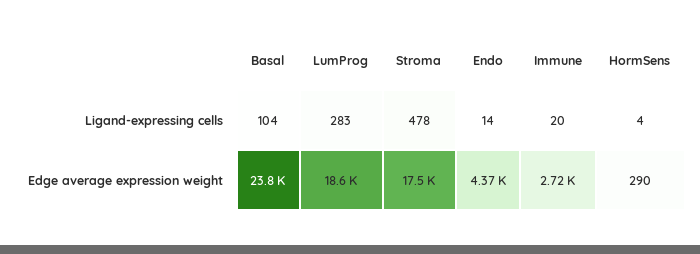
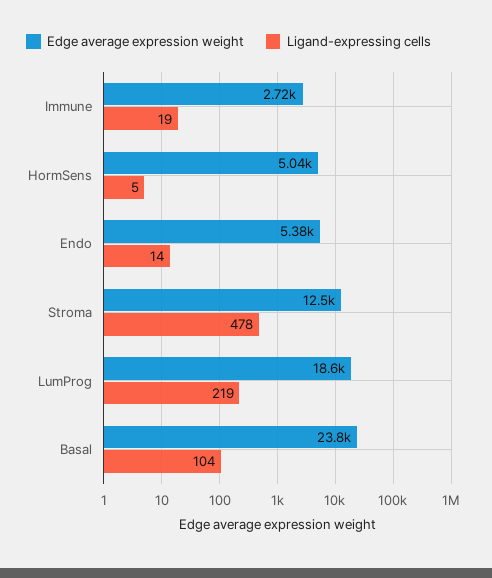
Ligand-expressing cells, LumProg: 283 -> 219
Ligand-expressing cells, Immune: 20 -> 19
Ligand-expressing cells, HormSens: 4 -> 5
Edge average expression weight, Stroma: 17500 -> 12500
Edge average expression weight, Endo: 4370 -> 5380
Edge average expression weight, HormSens: 290 -> 5040

